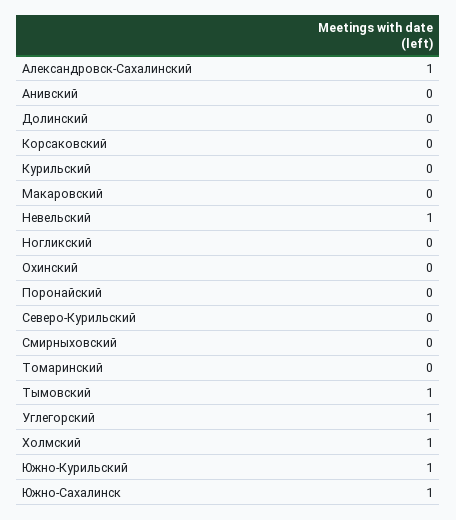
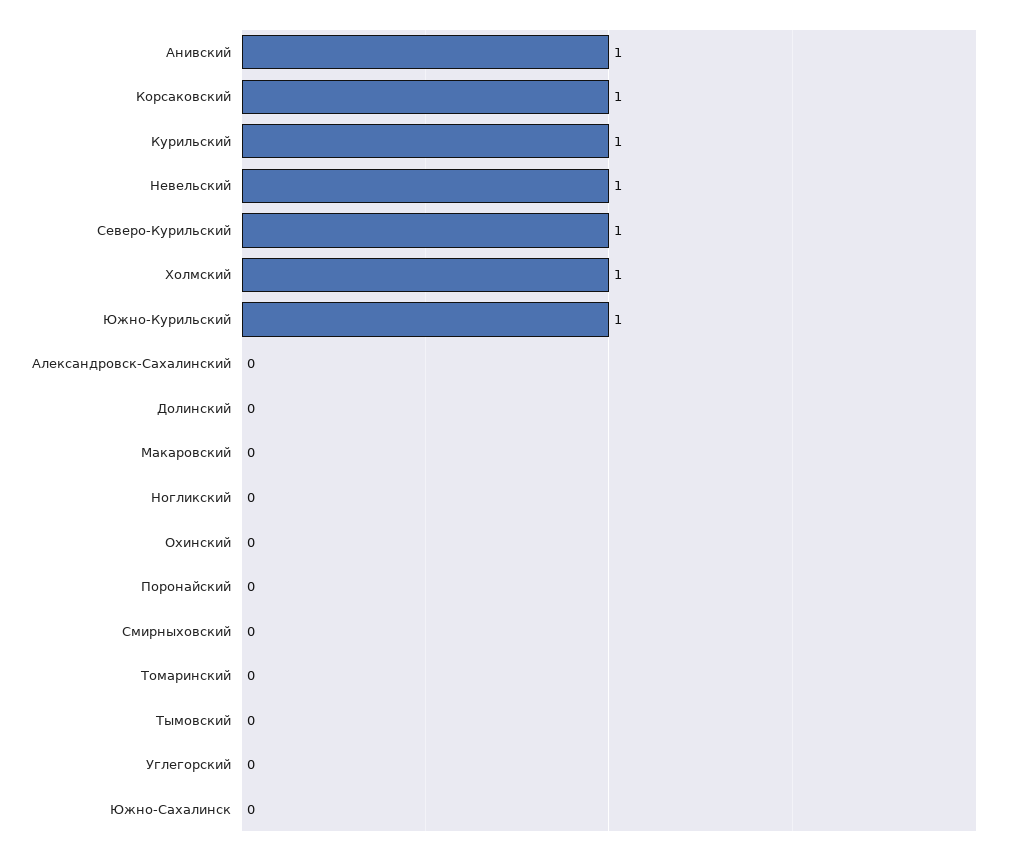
Александровск-Сахалинский: 1 -> 0
Анивский: 0 -> 1
Корсаковский: 0 -> 1
Курильский: 0 -> 1
Северо-Курильский: 0 -> 1
Тымовский: 1 -> 0
Углегорский: 1 -> 0
Южно-Сахалинск: 1 -> 0

